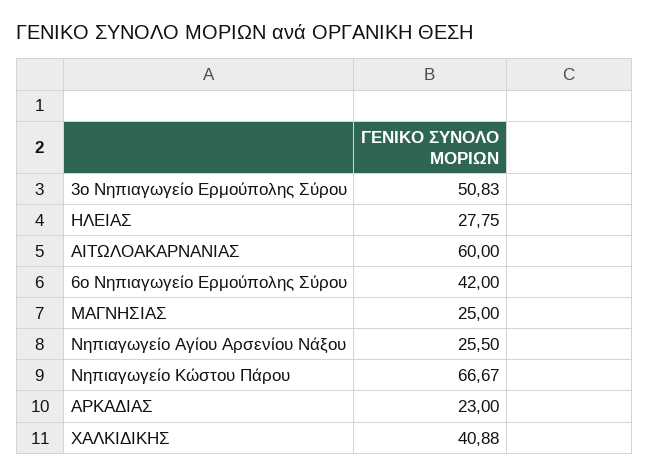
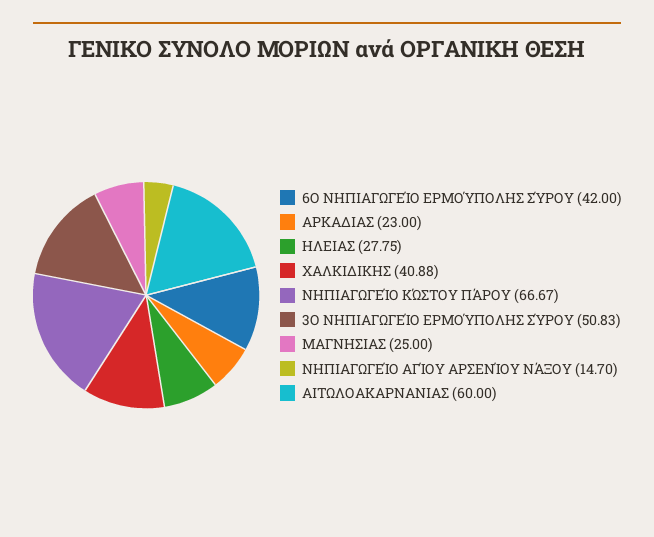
Νηπιαγωγείο Αγίου Αρσενίου Νάξου: 25.5 -> 14.7

